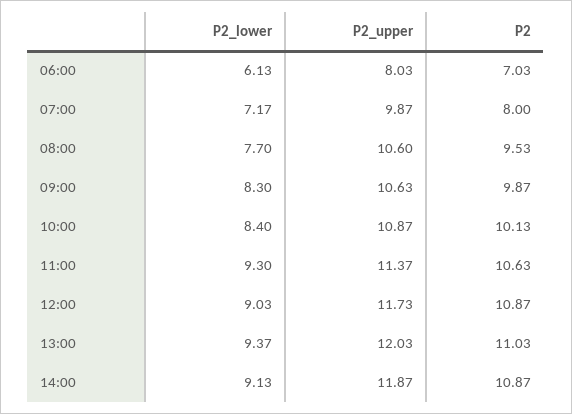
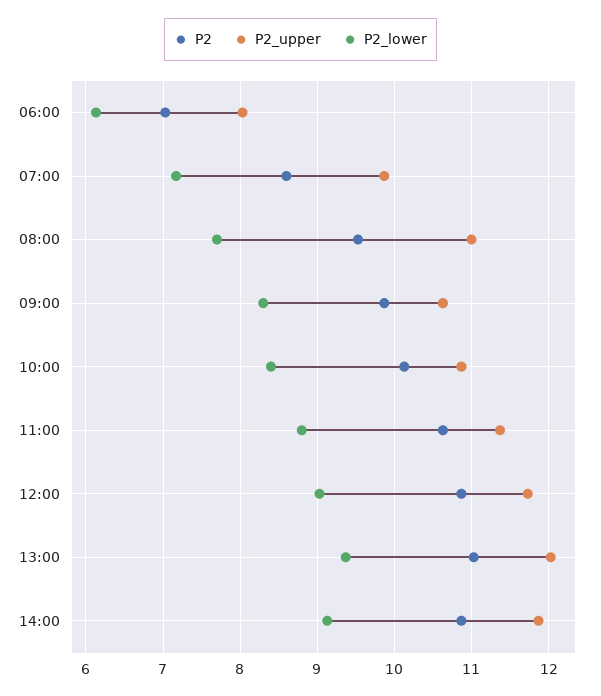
P2, 07:00: 8 -> 8.6
P2_upper, 08:00: 10.6 -> 11
P2_lower, 11:00: 9.3 -> 8.8

